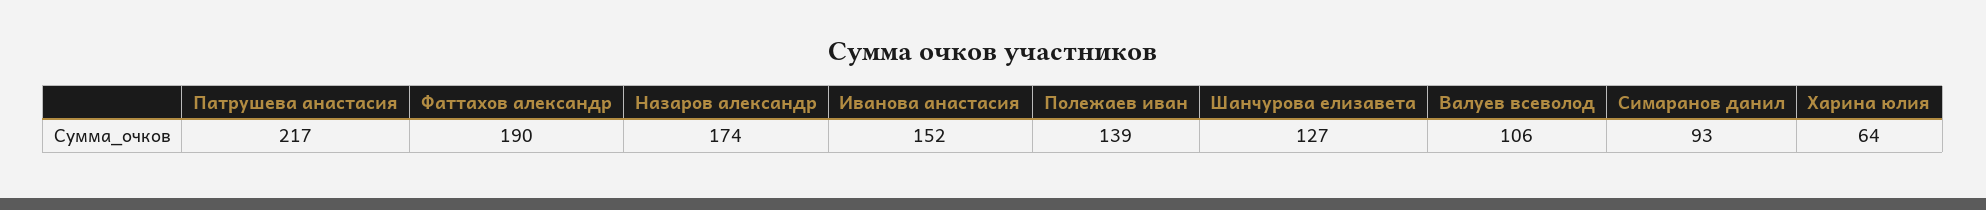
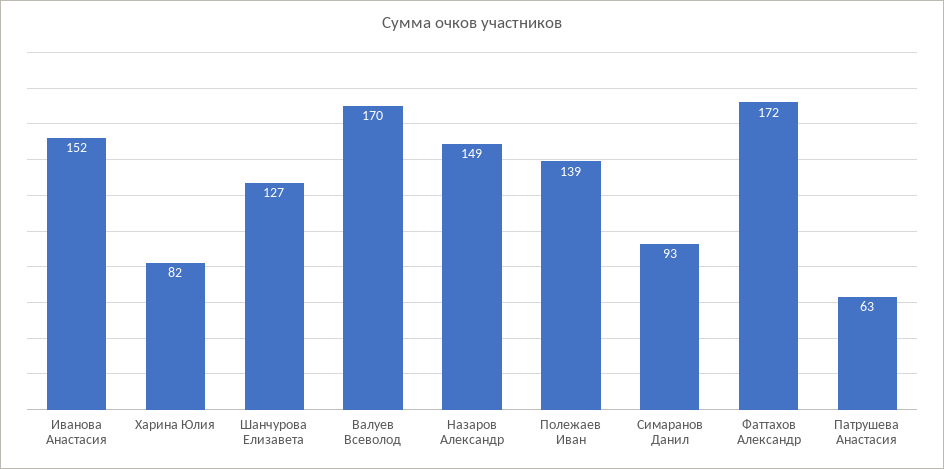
Патрушева анастасия: 217 -> 63
Фаттахов александр: 190 -> 172
Назаров александр: 174 -> 149
Валуев всеволод: 106 -> 170
Харина юлия: 64 -> 82

